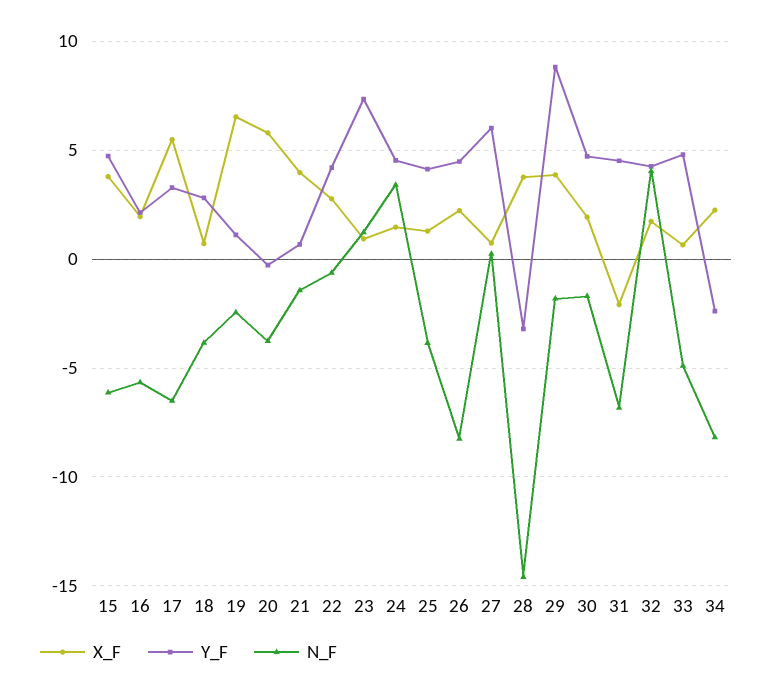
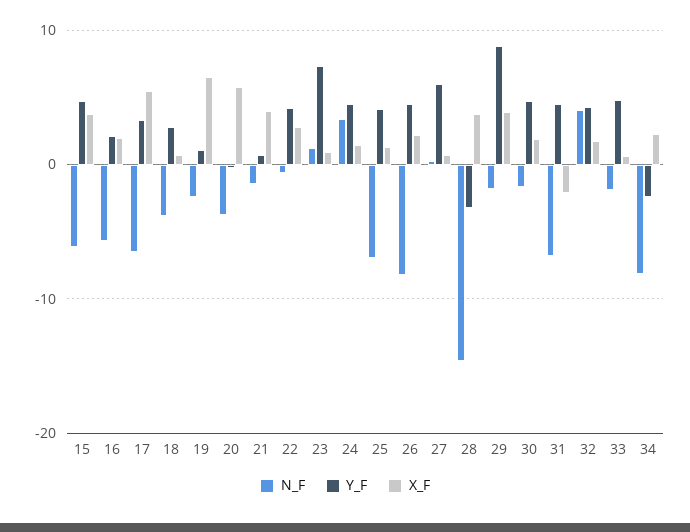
N_F, 25: -4 -> -7
N_F, 33: -5 -> -2

